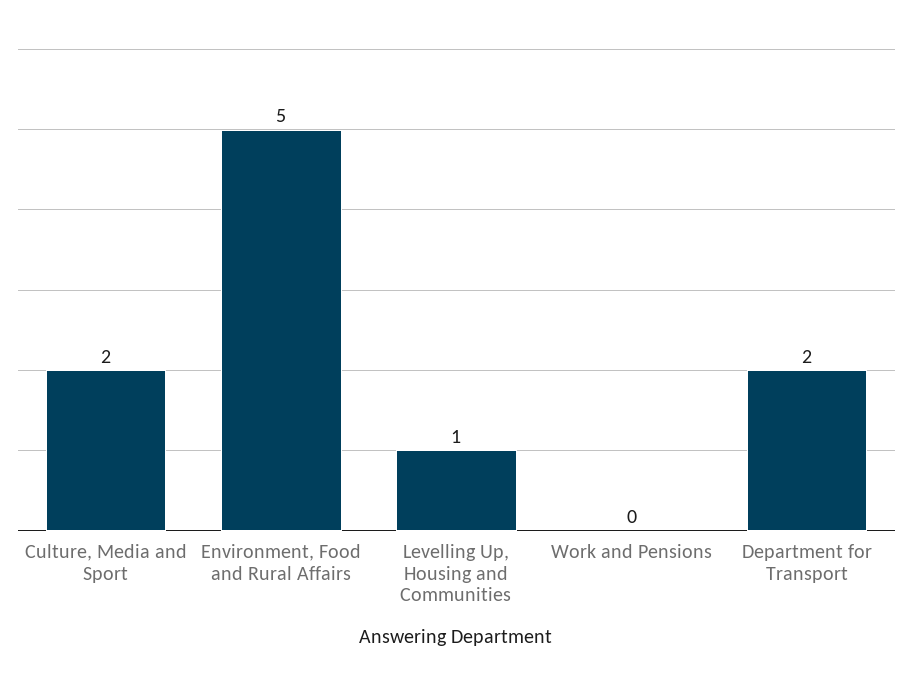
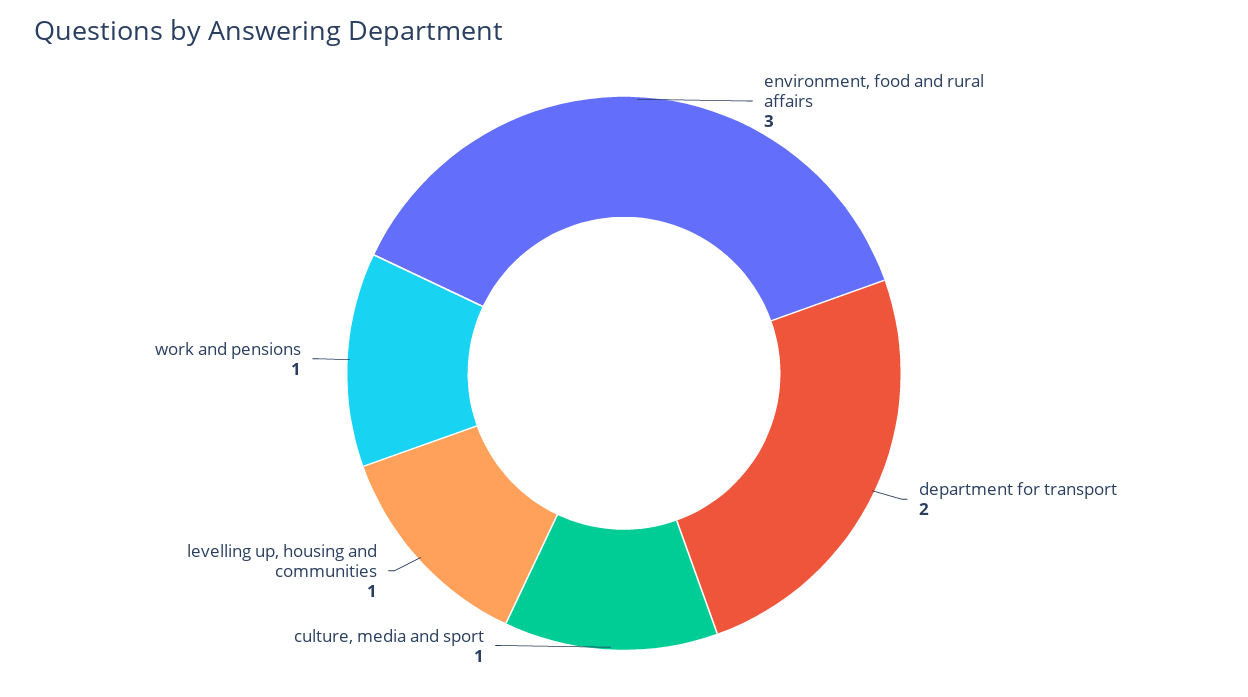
Culture, Media and Sport: 2 -> 1
Environment, Food and Rural Affairs: 5 -> 3
Work and Pensions: 0 -> 1

